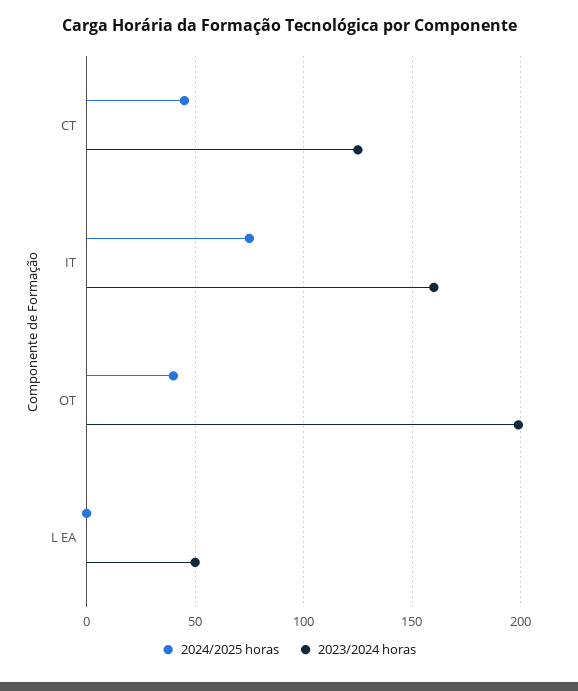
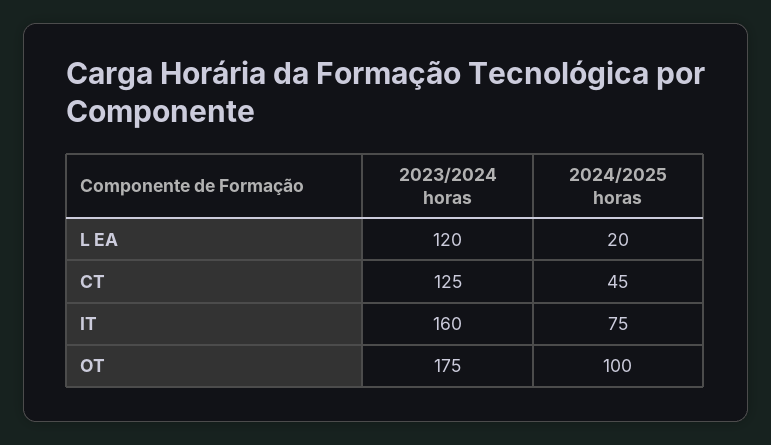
2024/2025 horas, OT: 40 -> 100
2023/2024 horas, OT: 200 -> 175
2024/2025 horas, L EA: 0 -> 20
2023/2024 horas, L EA: 50 -> 120

